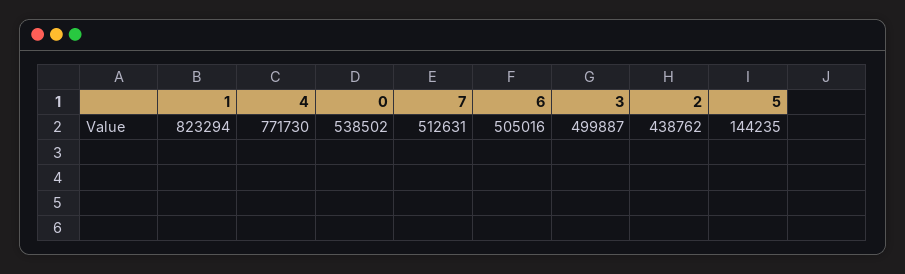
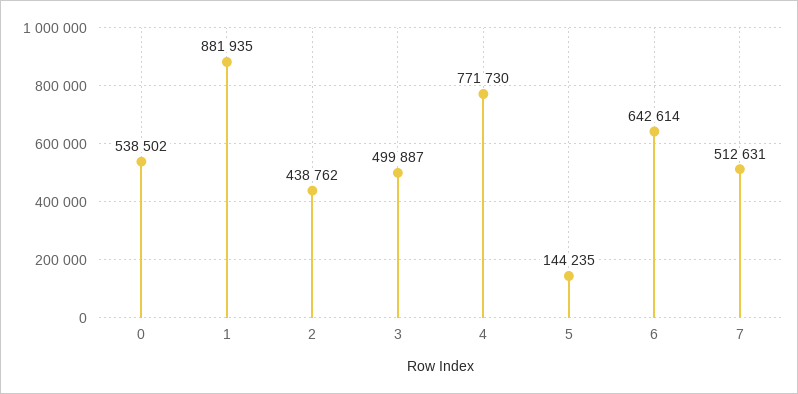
1: 823294 -> 881935
6: 505016 -> 642614

